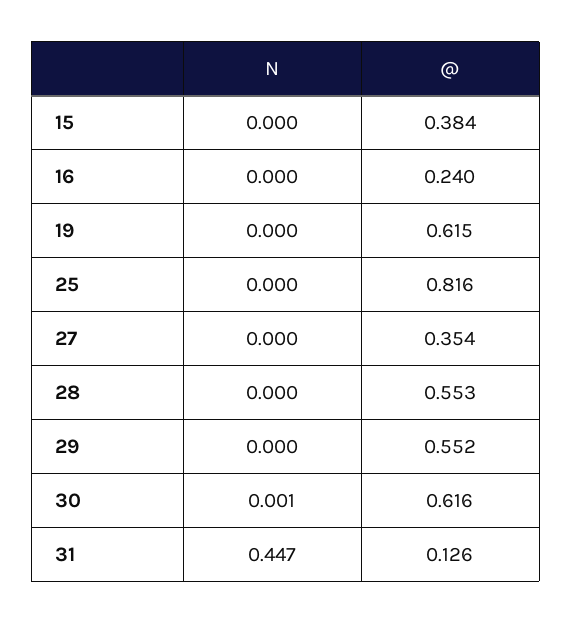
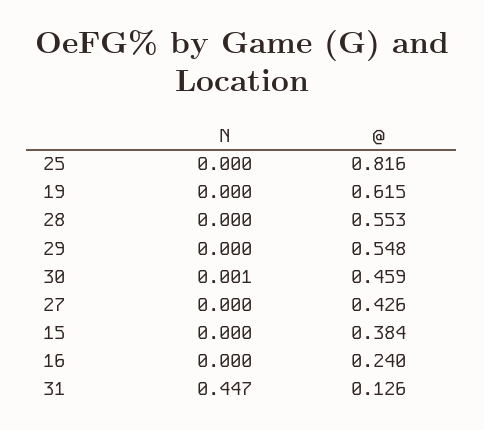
@, 27: 0.354 -> 0.426
@, 29: 0.552 -> 0.548
@, 30: 0.616 -> 0.459

